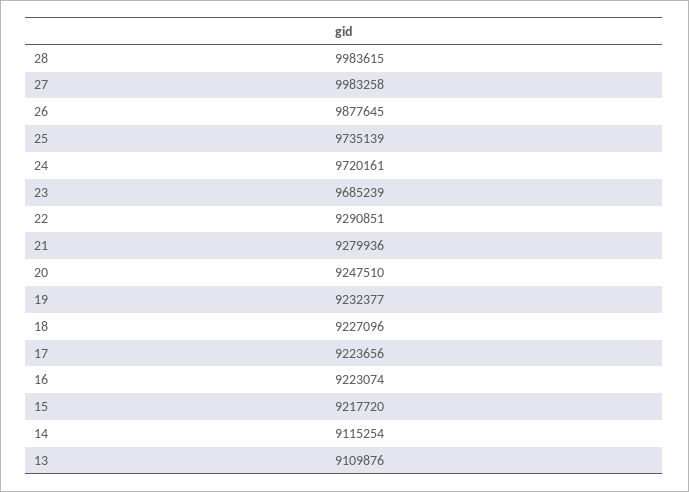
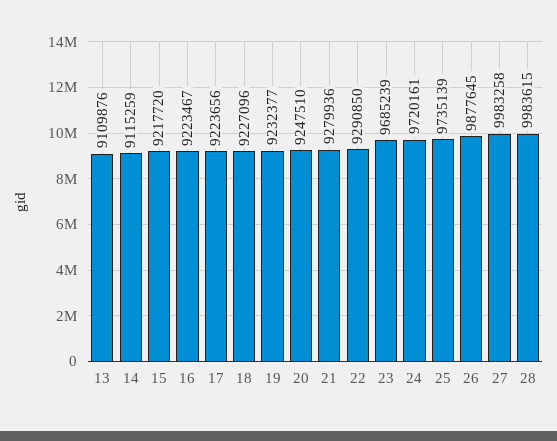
22: 9290851 -> 9290850
16: 9223074 -> 9223467
14: 9115254 -> 9115259

